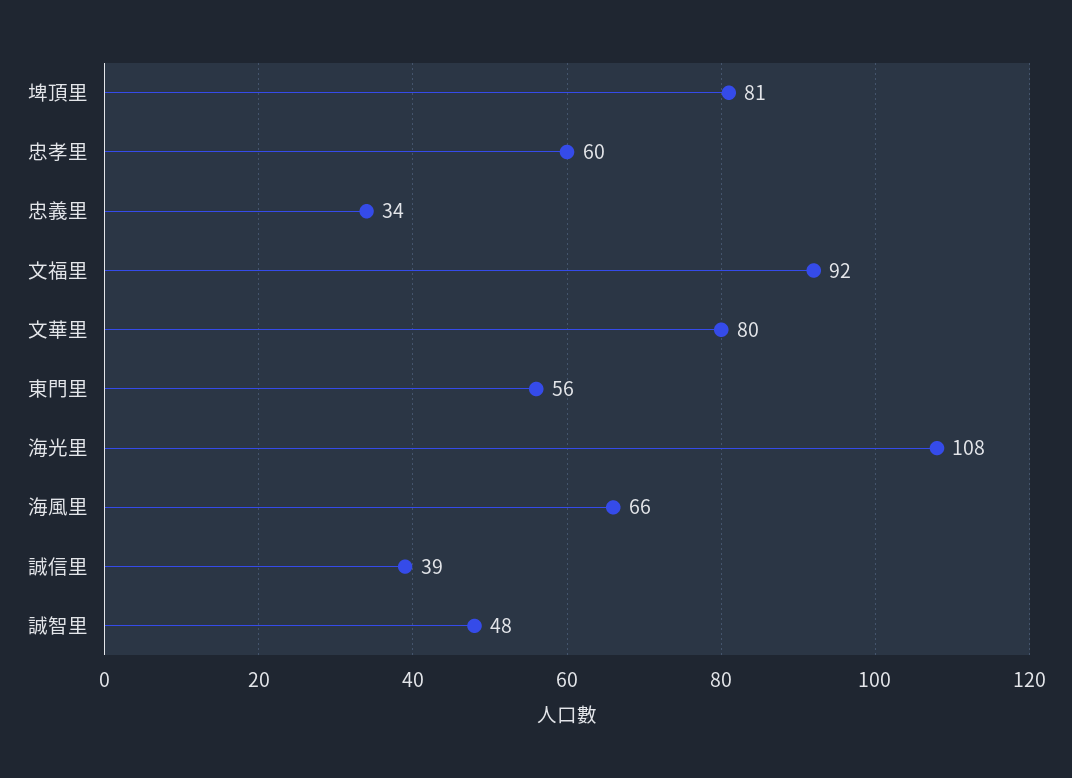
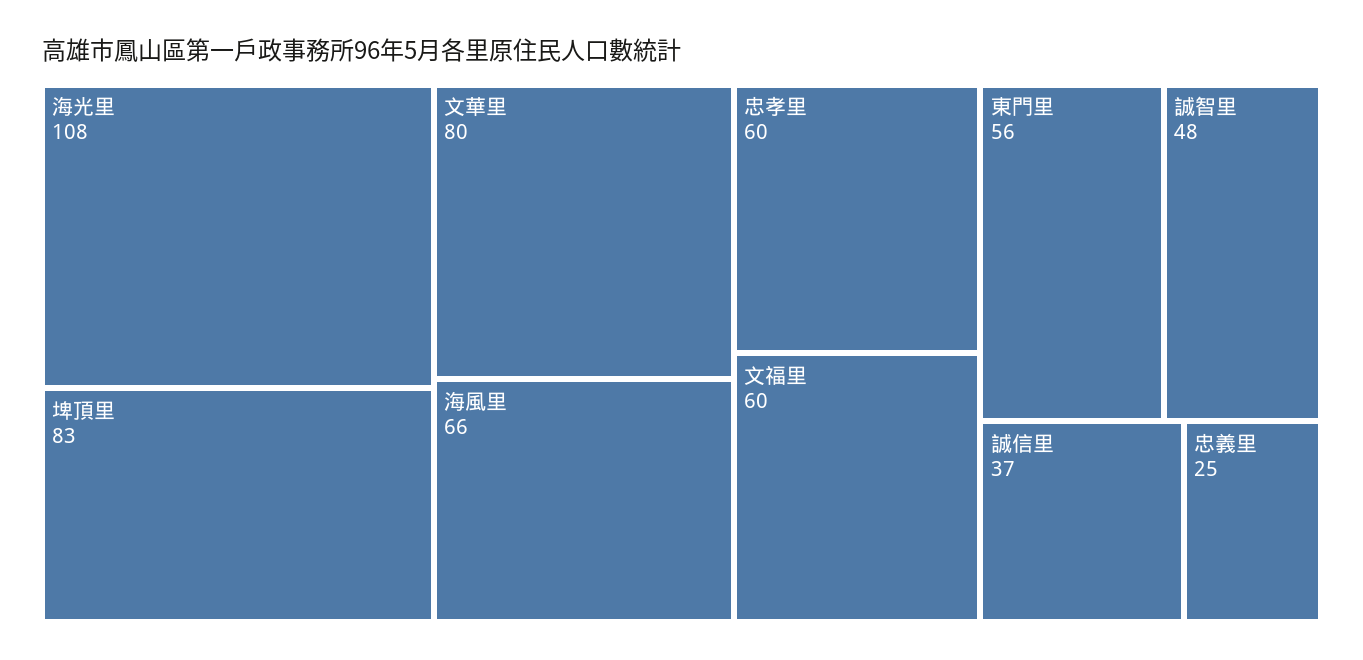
埤頂里: 81 -> 83
忠義里: 34 -> 25
文福里: 92 -> 60
誠信里: 39 -> 37

